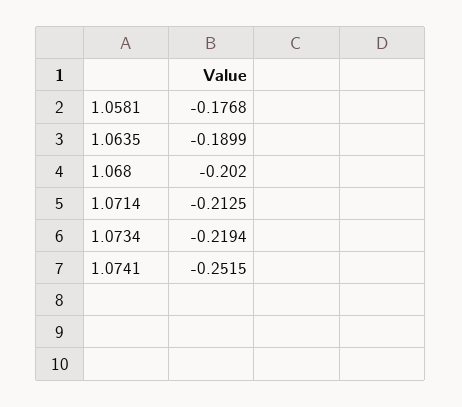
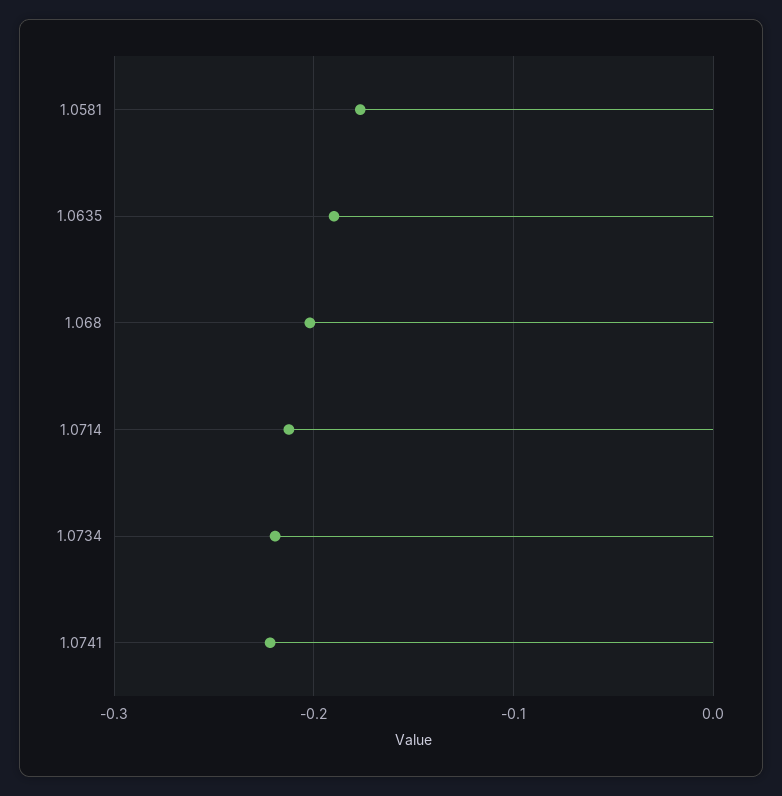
1.0741: -0.2515 -> -0.22

